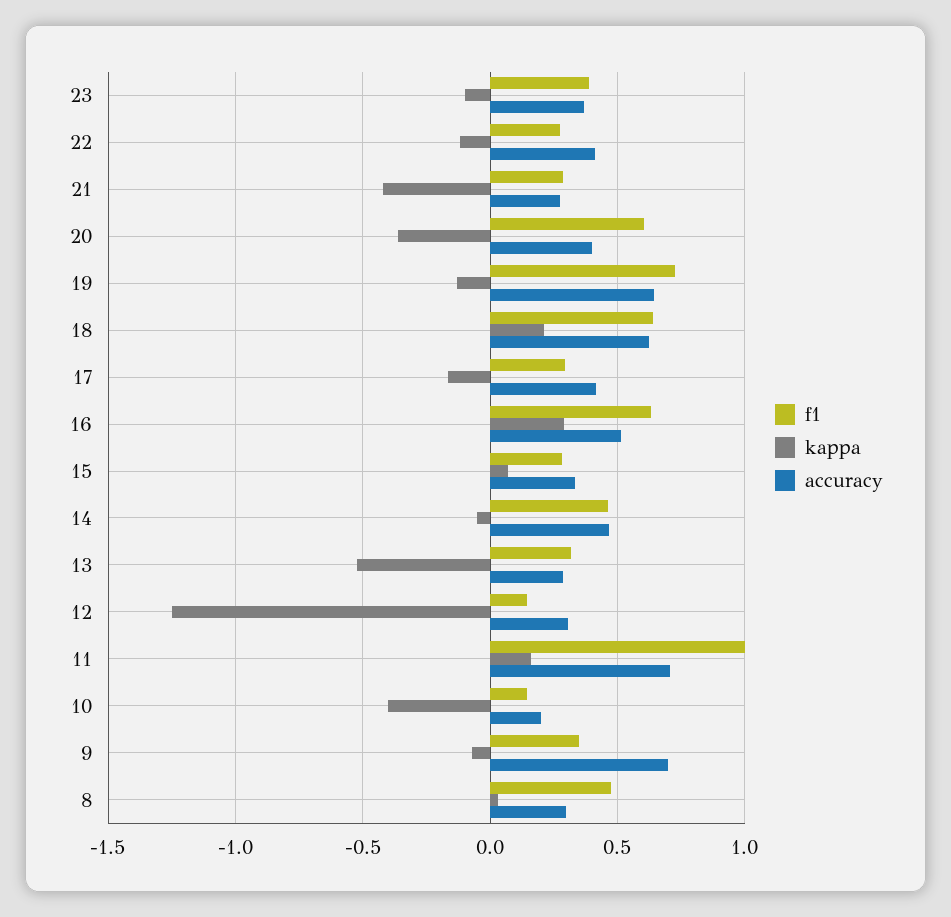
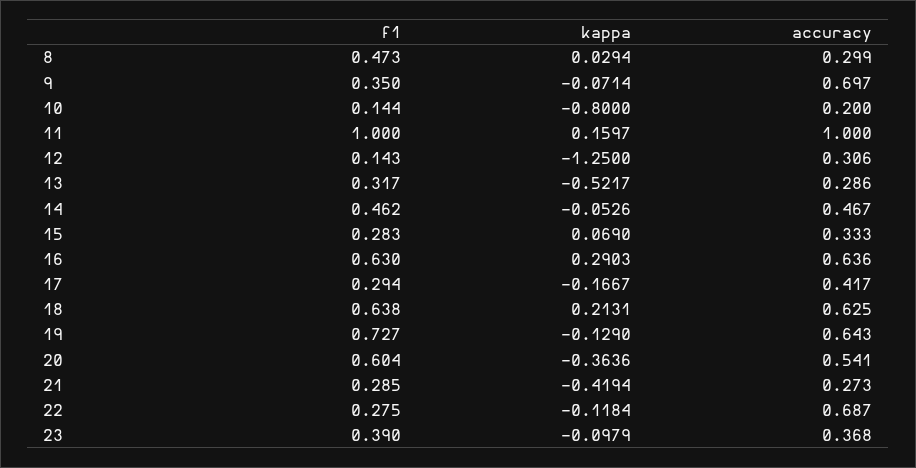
accuracy, 22: 0.4 -> 0.687
accuracy, 20: 0.4 -> 0.541
accuracy, 16: 0.5 -> 0.636
accuracy, 11: 0.7 -> 1
kappa, 10: -0.4 -> -0.8

